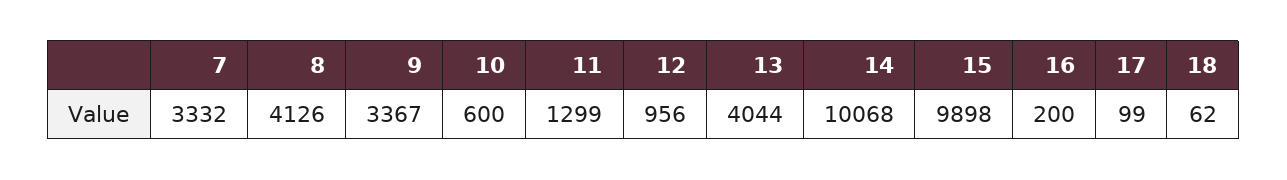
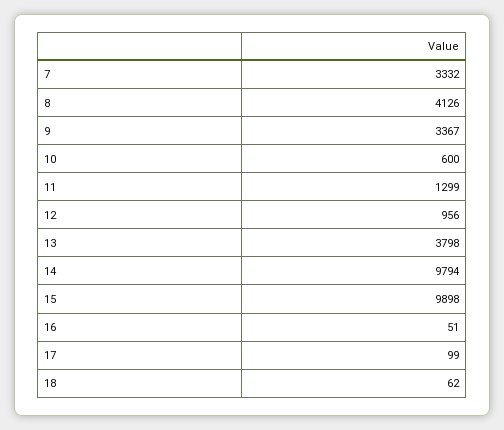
13: 4044 -> 3798
14: 10068 -> 9794
16: 200 -> 51

